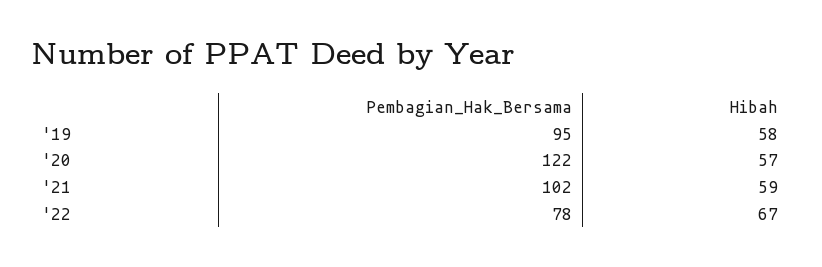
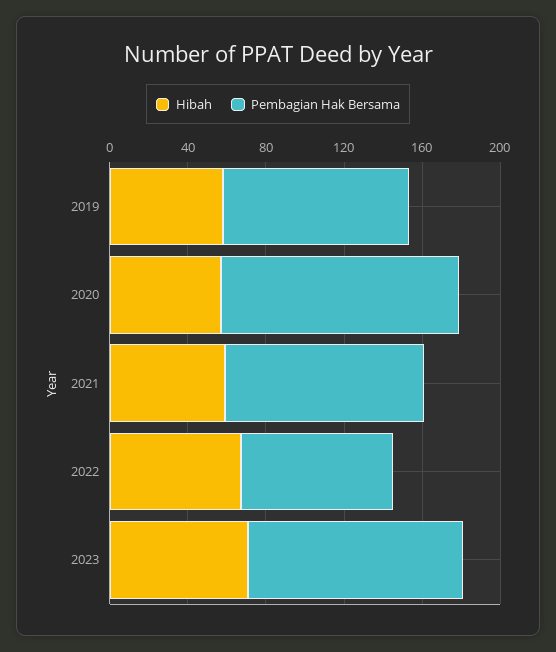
Hibah, 2023: none -> 70
Pembagian_Hak_Bersama, 2023: none -> 110

